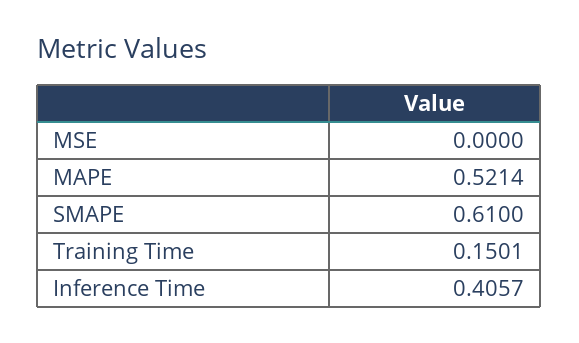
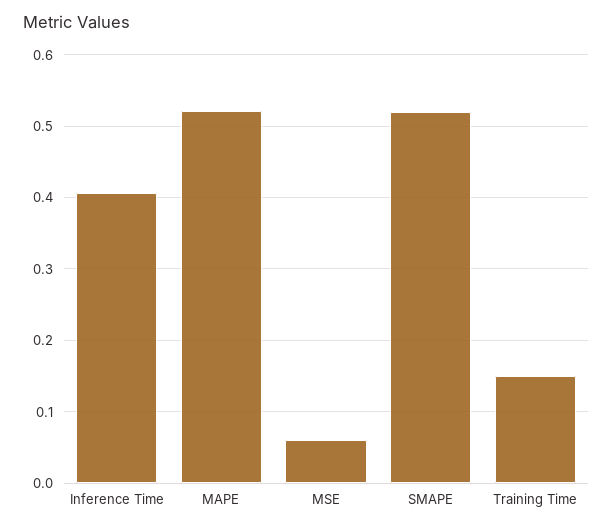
MSE: 0 -> 0.06
SMAPE: 0.61 -> 0.52

